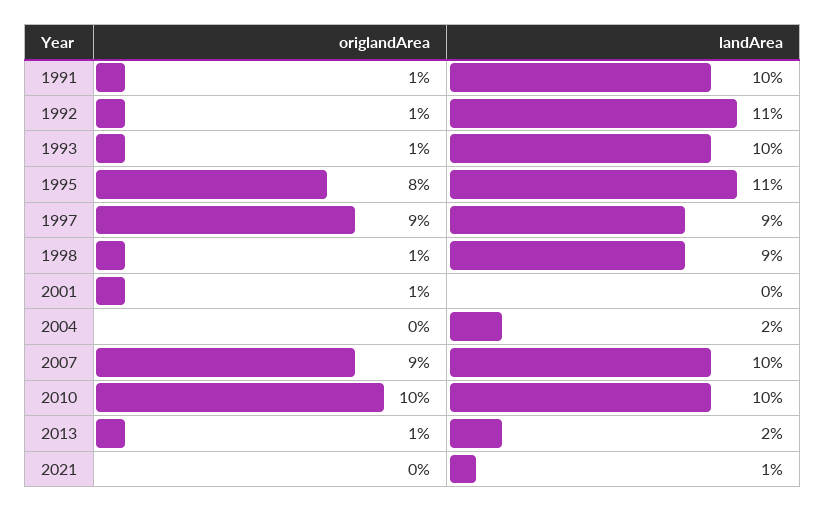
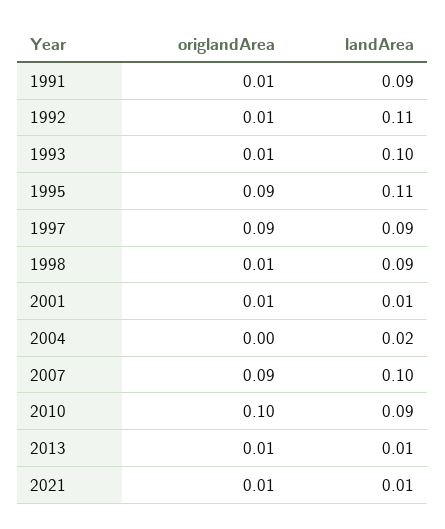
landArea, 1991: 0.1 -> 0.09
origlandArea, 1995: 0.08 -> 0.09
landArea, 2001: 0 -> 0.01
landArea, 2010: 0.1 -> 0.09
landArea, 2013: 0.02 -> 0.01
origlandArea, 2021: 0 -> 0.01

